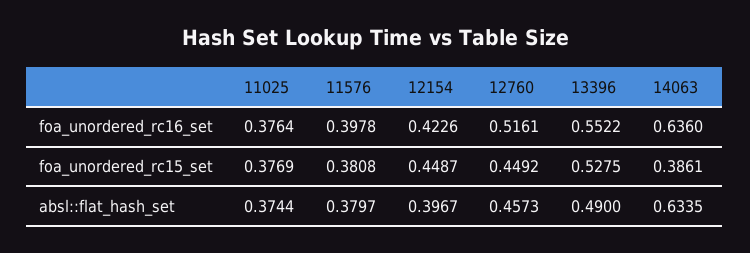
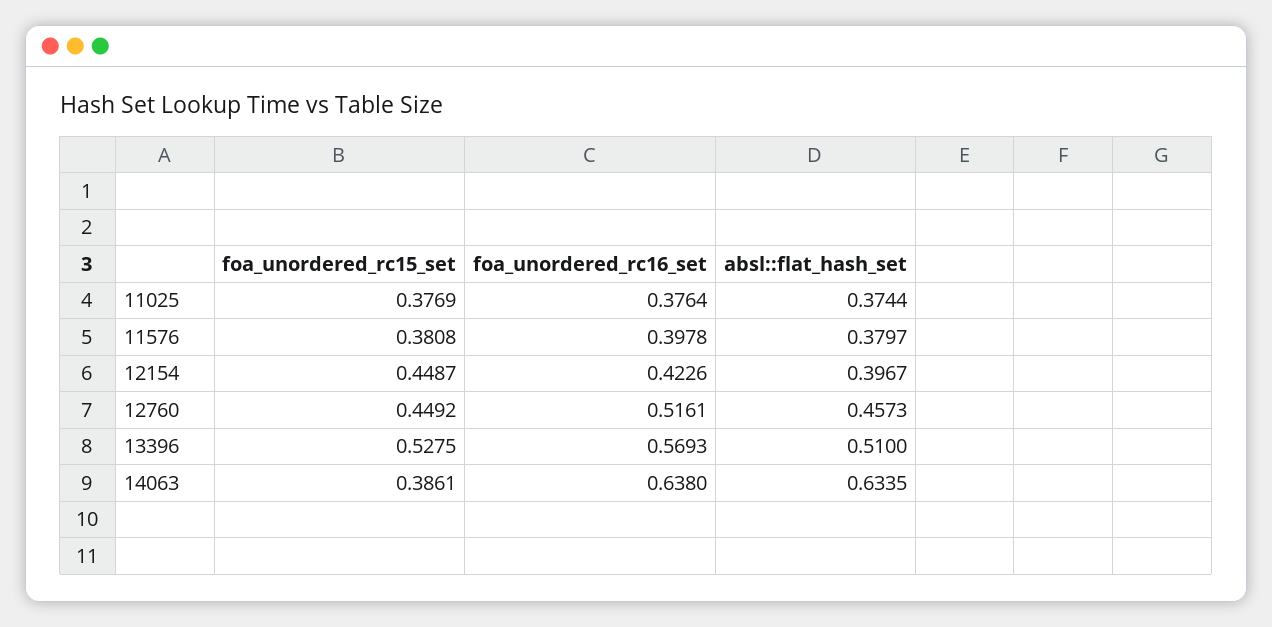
13396, foa_unordered_rc16_set: 0.5522 -> 0.5693
14063, foa_unordered_rc16_set: 0.636 -> 0.638
13396, absl::flat_hash_set: 0.49 -> 0.51

